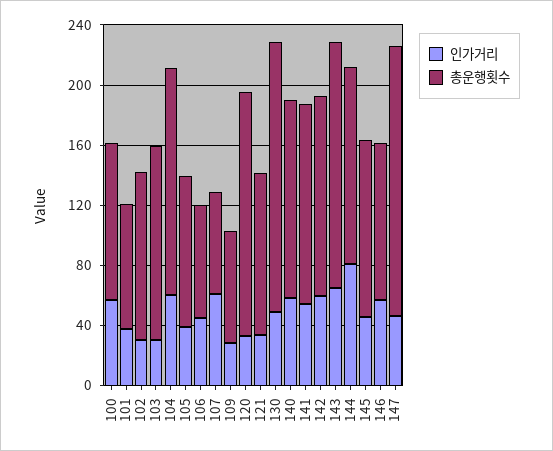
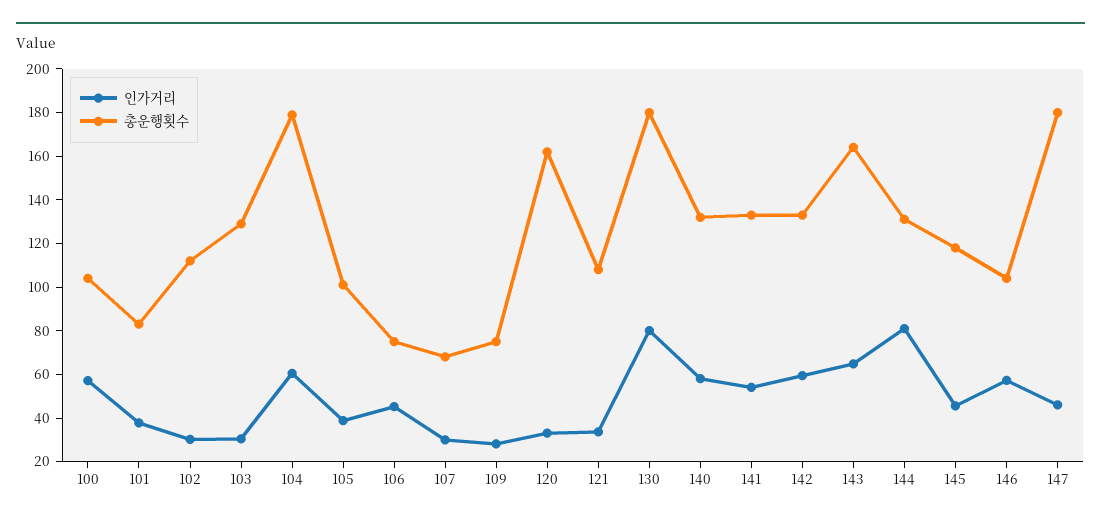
총운행횟수, 104: 150 -> 180
인가거리, 107: 60 -> 30
인가거리, 130: 50 -> 80

